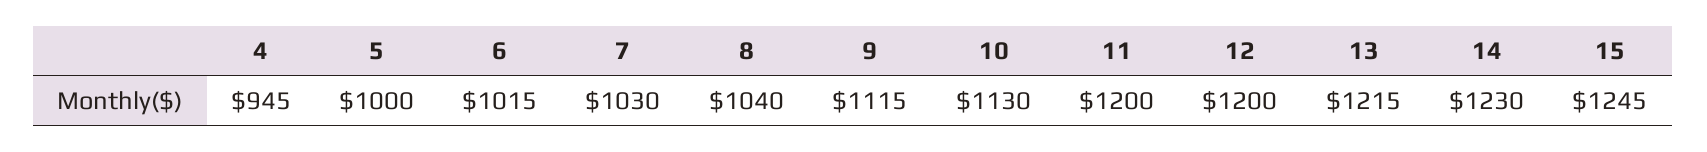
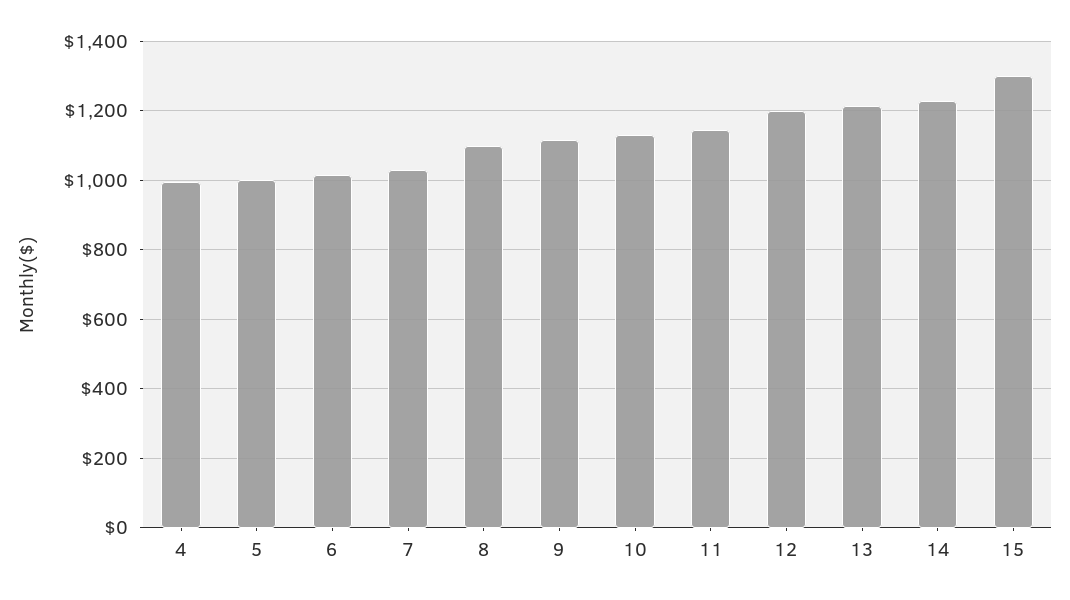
4: 945 -> 1000
8: 1040 -> 1100
11: 1200 -> 1140
15: 1245 -> 1300

